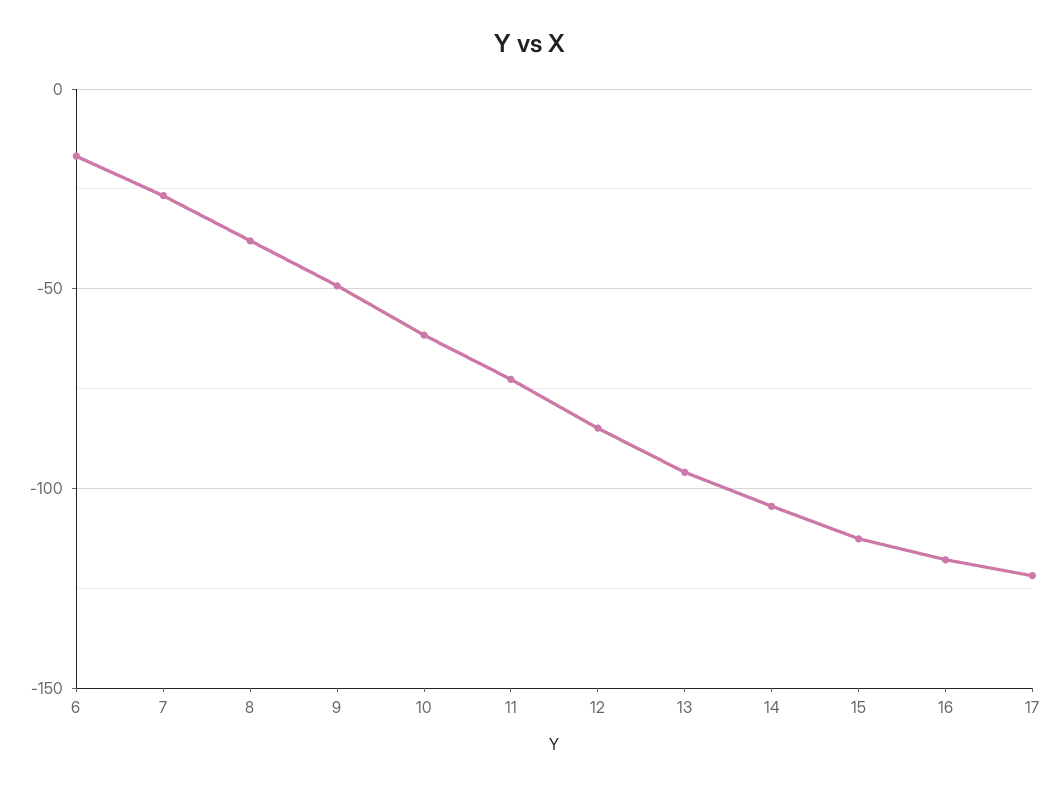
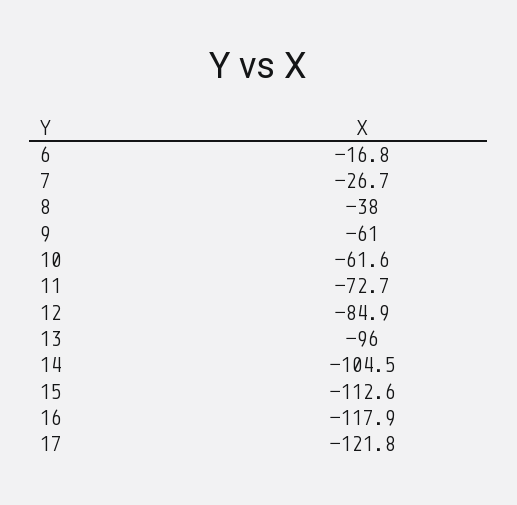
9: -50 -> -61

